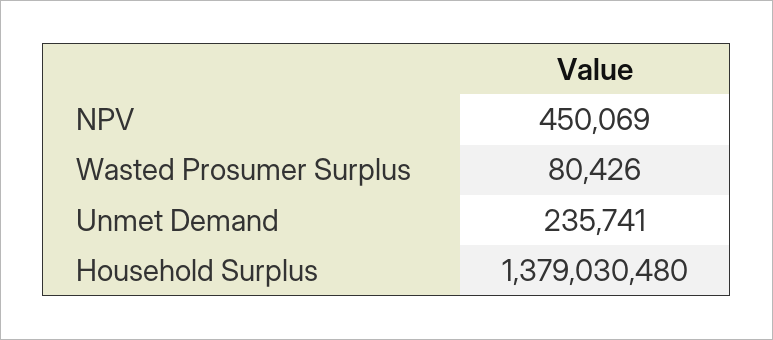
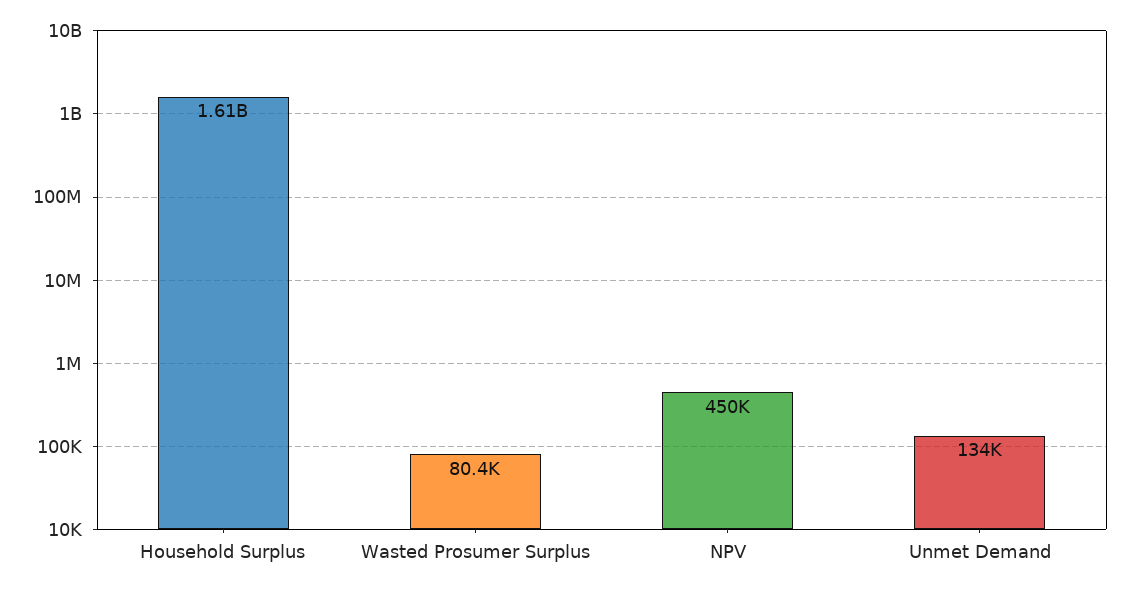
Unmet Demand: 235741 -> 134000
Household Surplus: 1379030480 -> 1610000000

